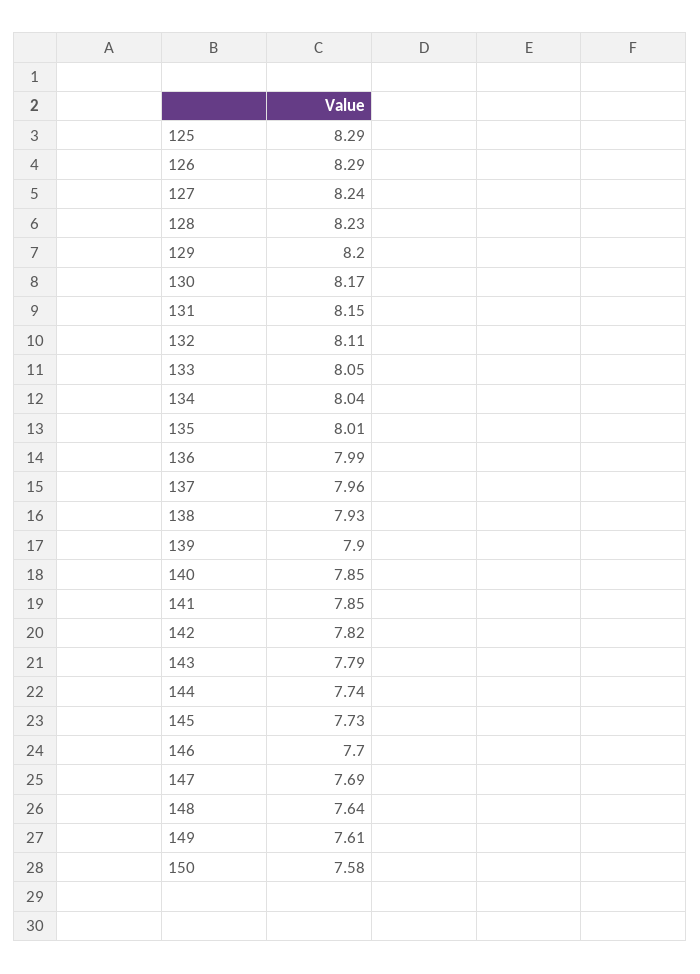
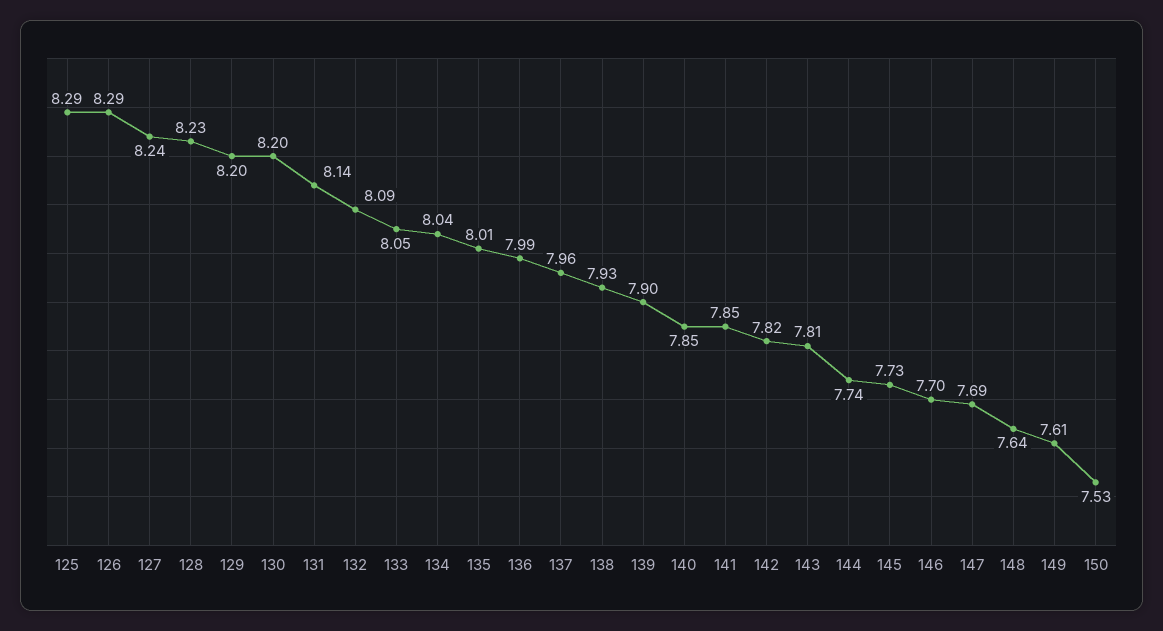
130: 8.17 -> 8.2
131: 8.15 -> 8.14
132: 8.11 -> 8.09
143: 7.79 -> 7.81
150: 7.58 -> 7.53

